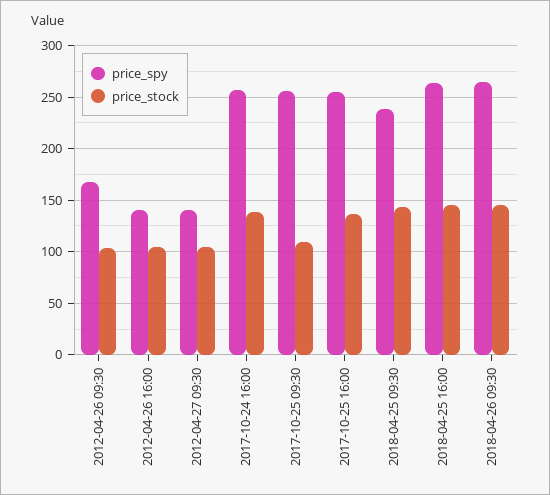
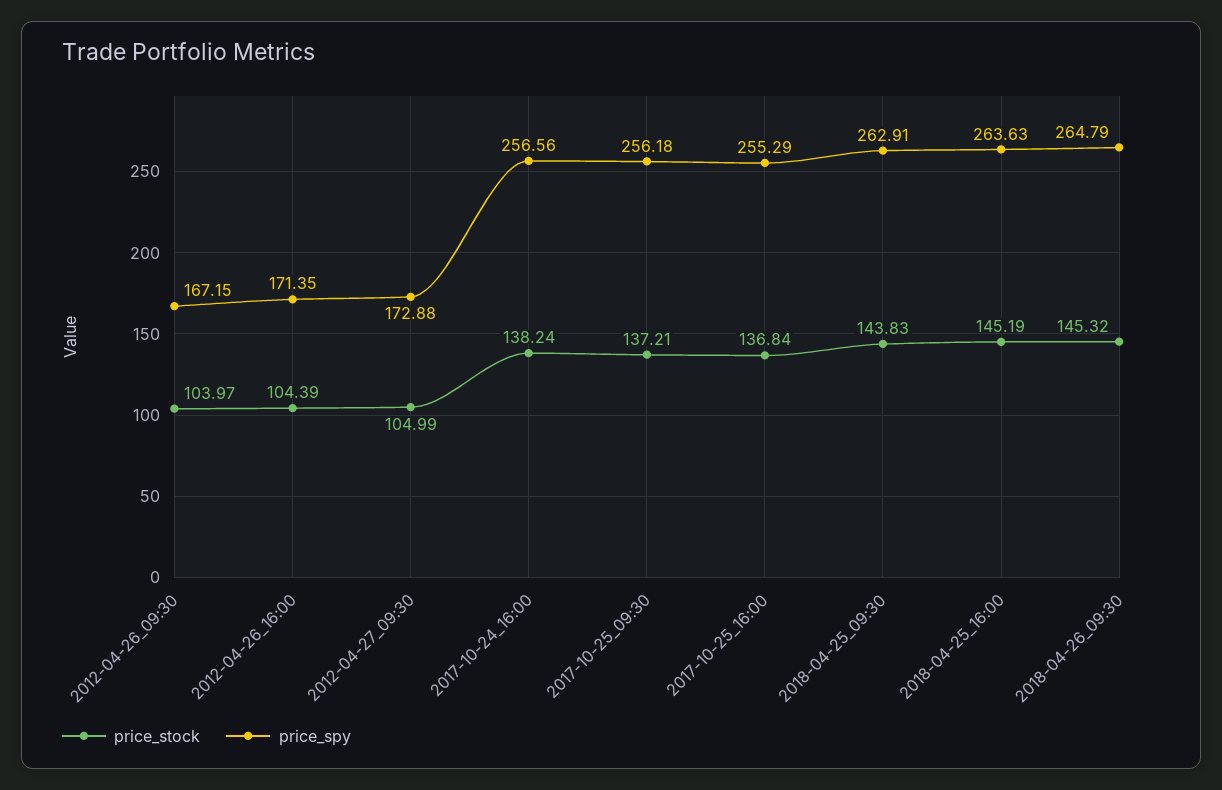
price_spy, 2012-04-26 16:00: 140 -> 171.35
price_spy, 2012-04-27 09:30: 140 -> 172.88
price_stock, 2017-10-25 09:30: 110 -> 137.21
price_spy, 2018-04-25 09:30: 240 -> 262.91

